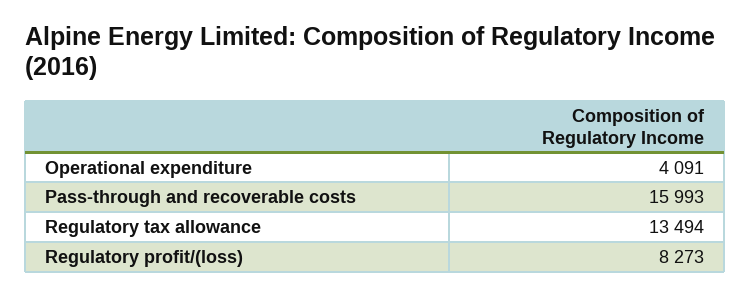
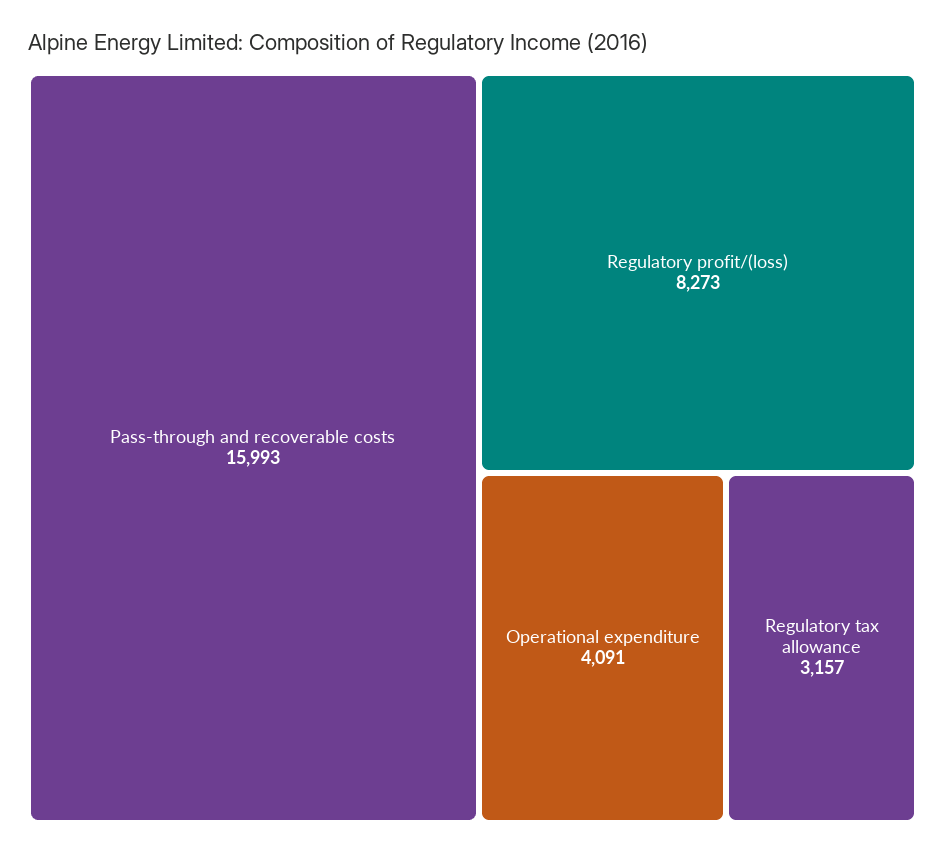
Regulatory tax allowance: 13494 -> 3157

